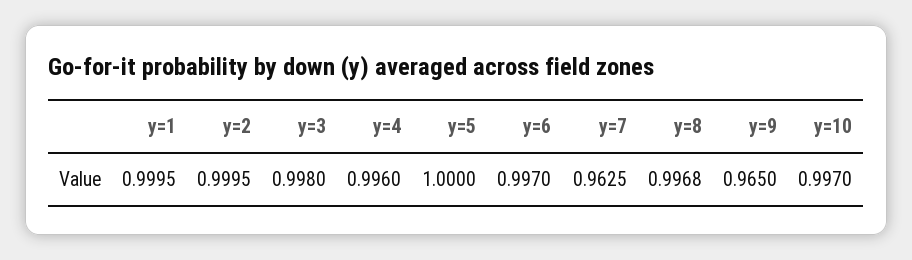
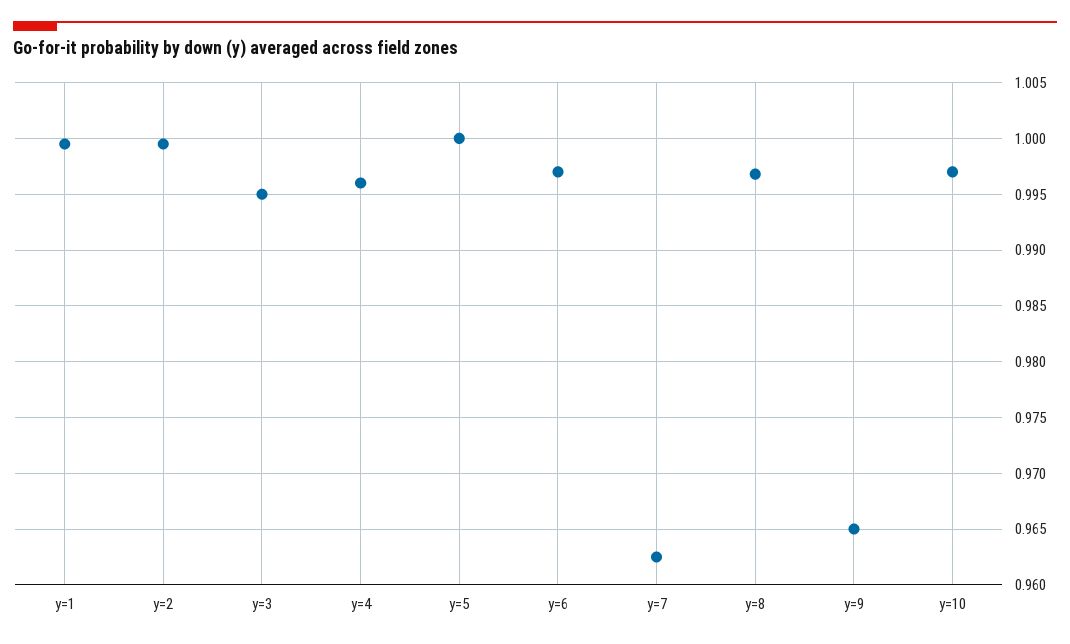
y=3: 0.998 -> 0.995

